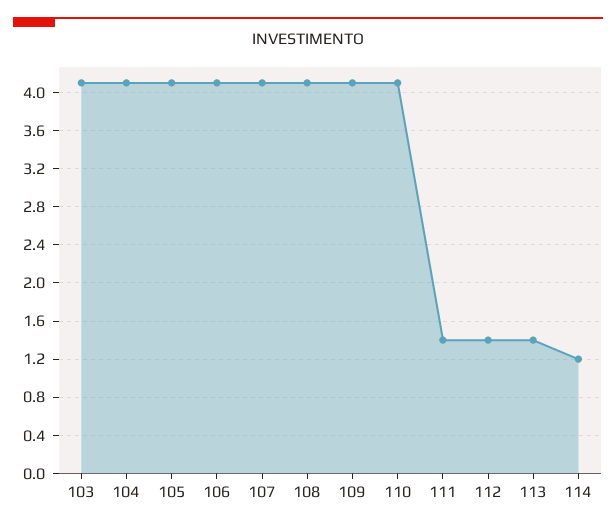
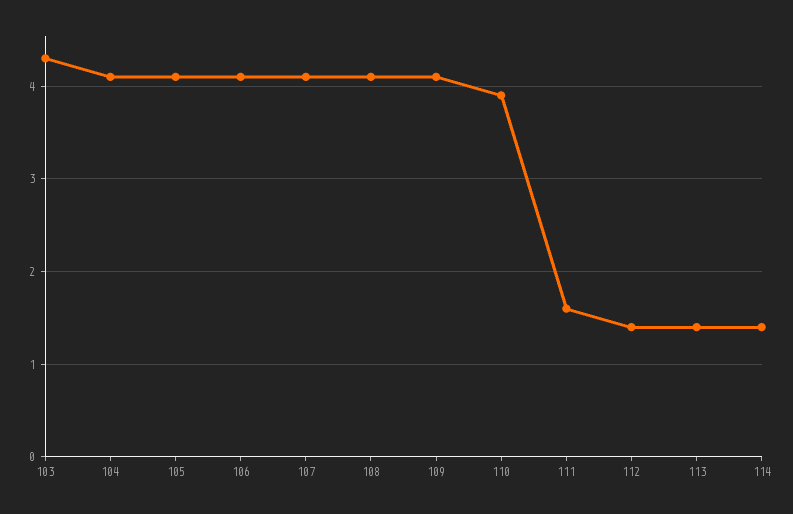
103: 4.1 -> 4.3
110: 4.1 -> 3.9
111: 1.4 -> 1.6
114: 1.2 -> 1.4

